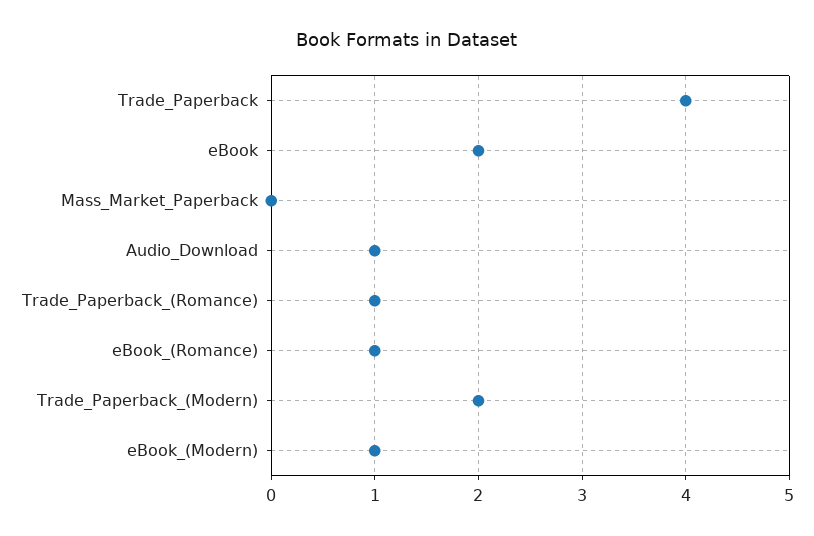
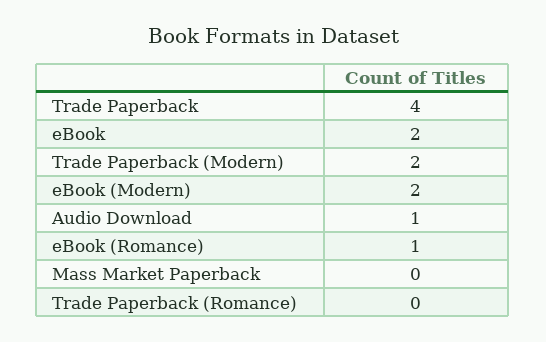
Trade_Paperback_(Romance): 1 -> 0
eBook_(Modern): 1 -> 2

